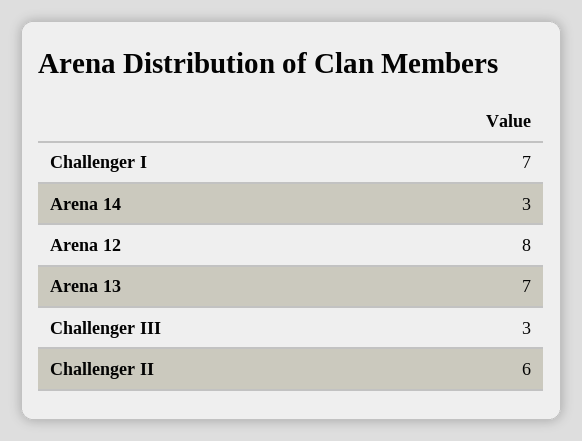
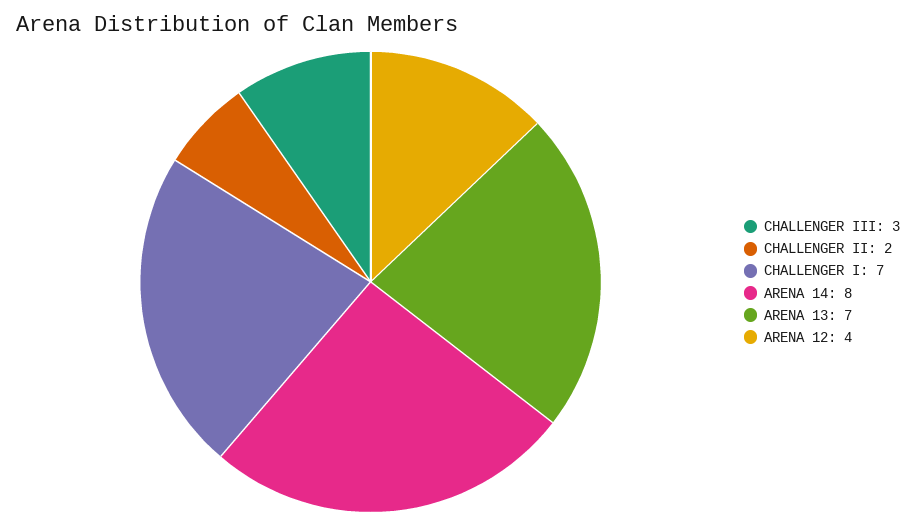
Arena 14: 3 -> 8
Arena 12: 8 -> 4
Challenger II: 6 -> 2

